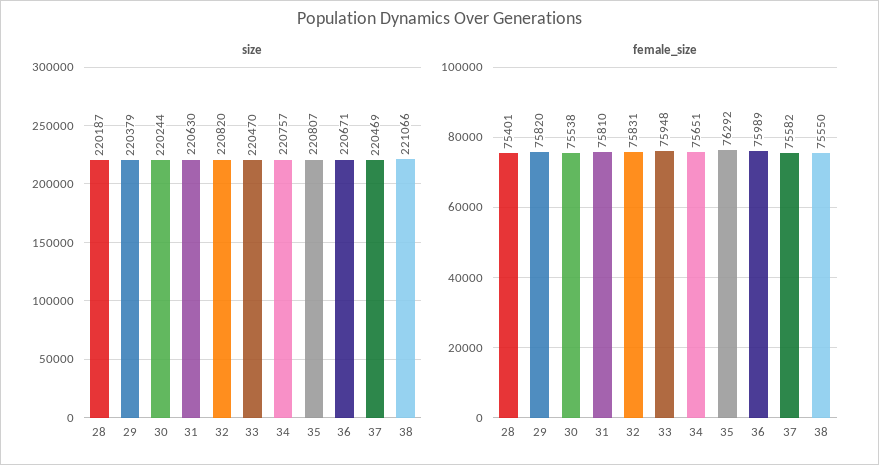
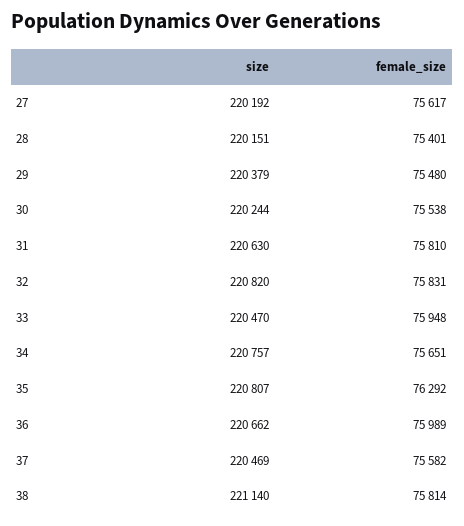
size, 28: 220187 -> 220151
size, 36: 220671 -> 220662
size, 38: 221066 -> 221140
female_size, 29: 75820 -> 75480
female_size, 38: 75550 -> 75814
size, 27: none -> 220192
female_size, 27: none -> 75617

